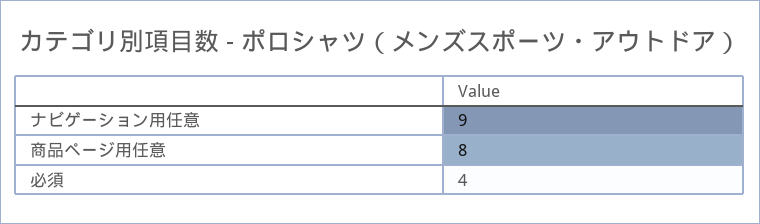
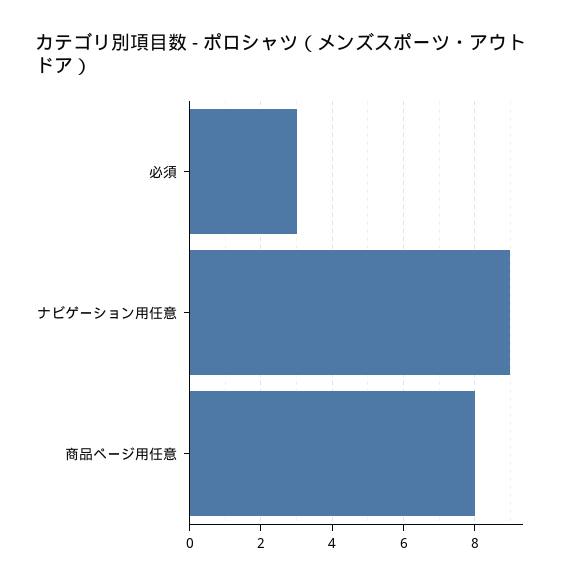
必須: 4 -> 3

